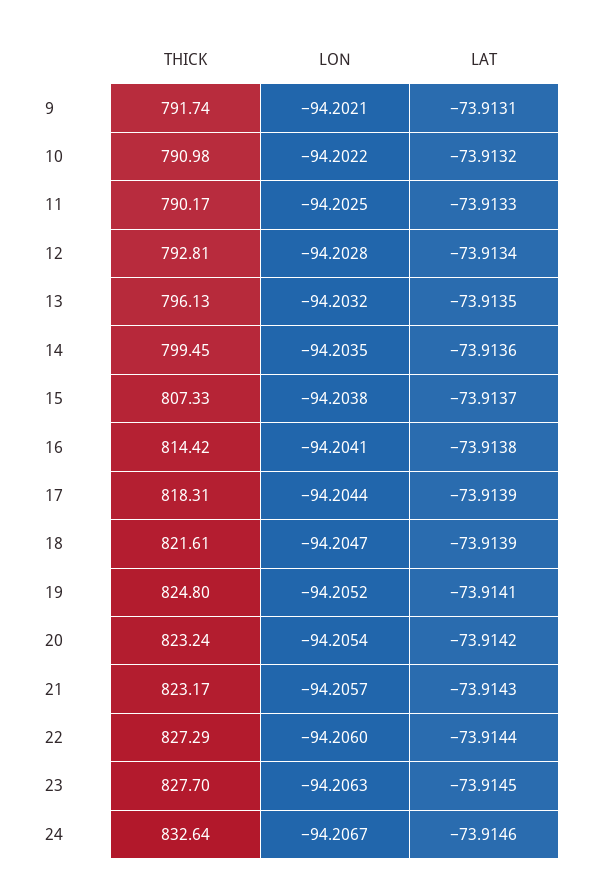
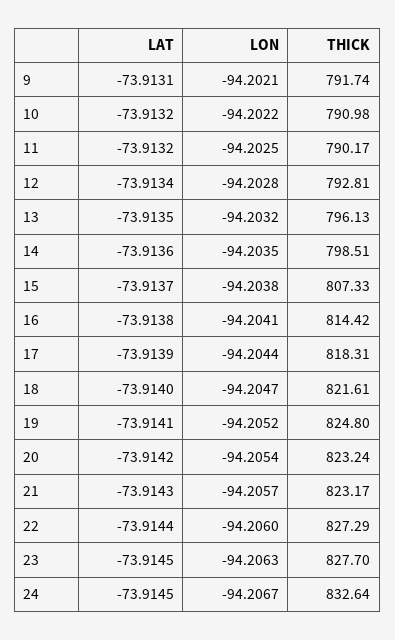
LAT, 11: -73.9133 -> -73.9132
THICK, 14: 799.45 -> 798.51
LAT, 18: -73.9139 -> -73.914
LAT, 24: -73.9146 -> -73.9145

